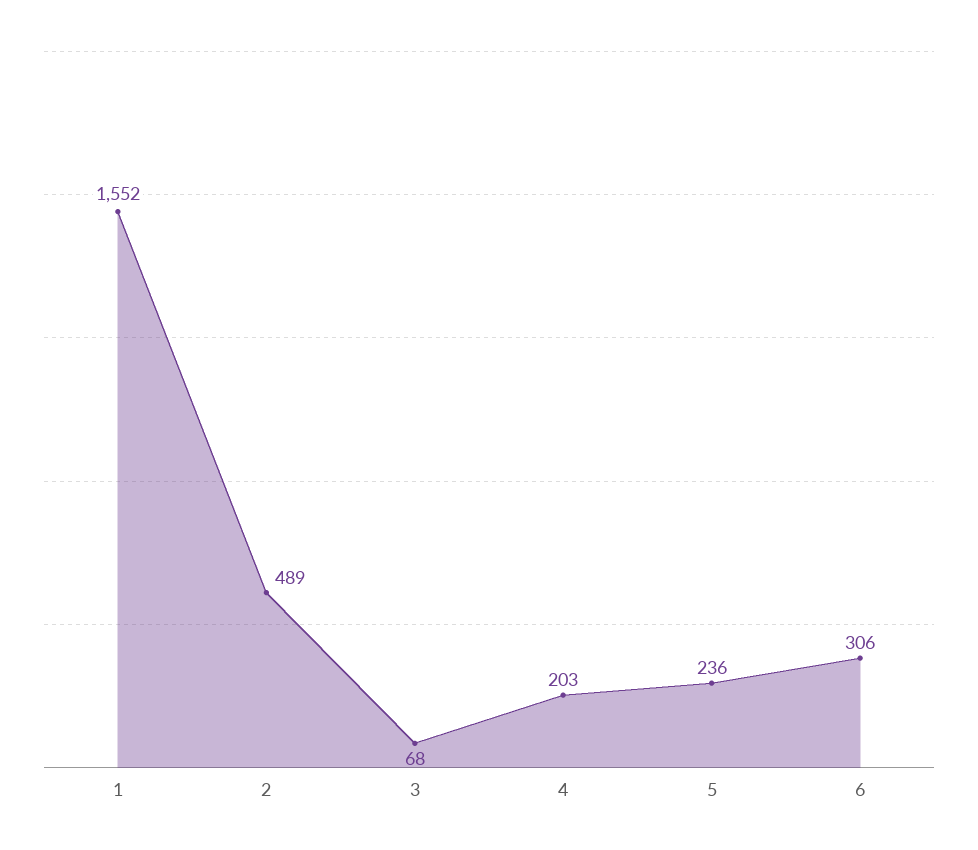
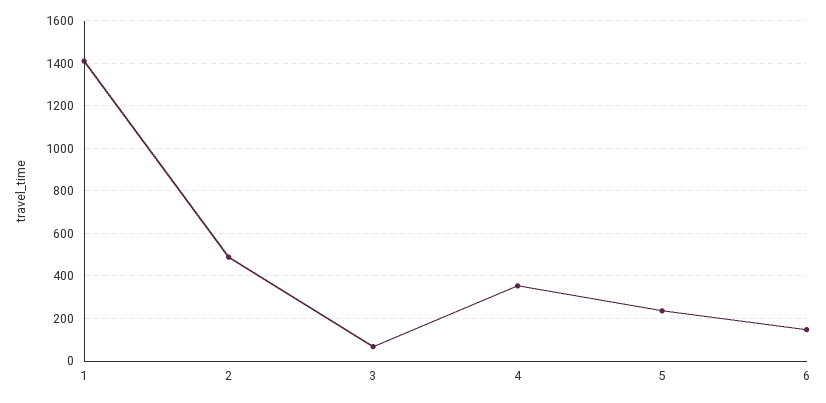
1: 1552 -> 1400
4: 203 -> 350
6: 306 -> 150

